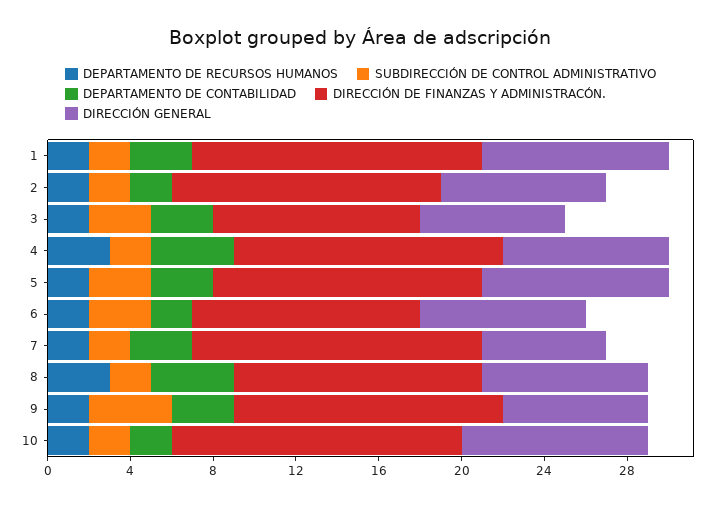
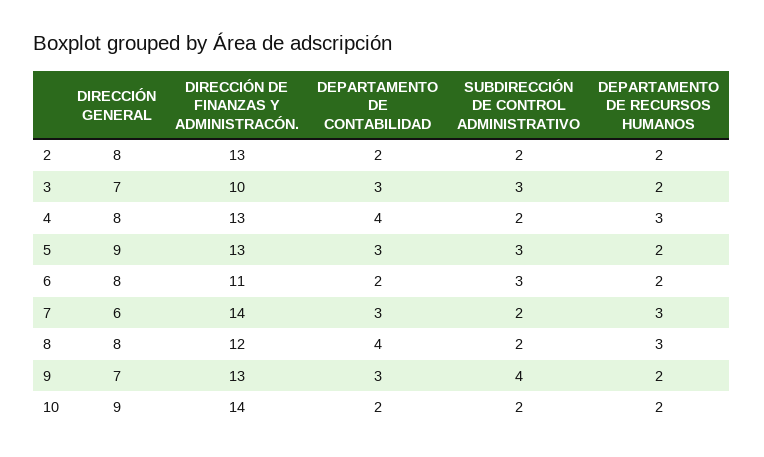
DEPARTAMENTO DE RECURSOS HUMANOS, 1: 2 -> none
SUBDIRECCIÓN DE CONTROL ADMINISTRATIVO, 1: 2 -> none
DEPARTAMENTO DE CONTABILIDAD, 1: 3 -> none
DIRECCIÓN DE FINANZAS Y ADMINISTRACÓN., 1: 14 -> none
DIRECCIÓN GENERAL, 1: 9 -> none
DEPARTAMENTO DE RECURSOS HUMANOS, 7: 2 -> 3

